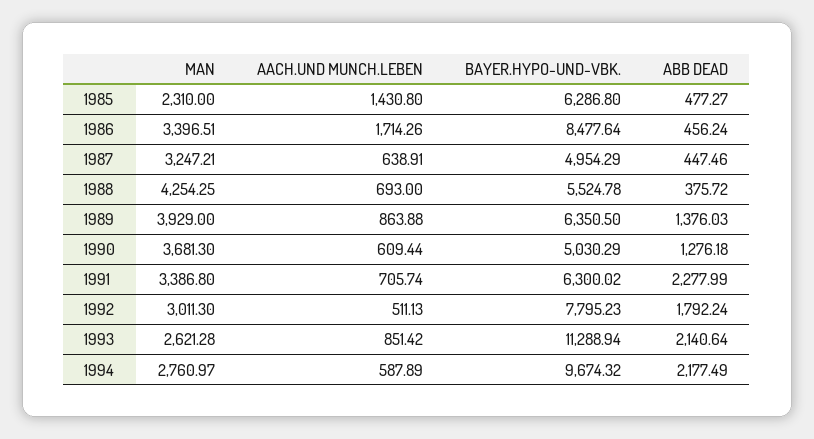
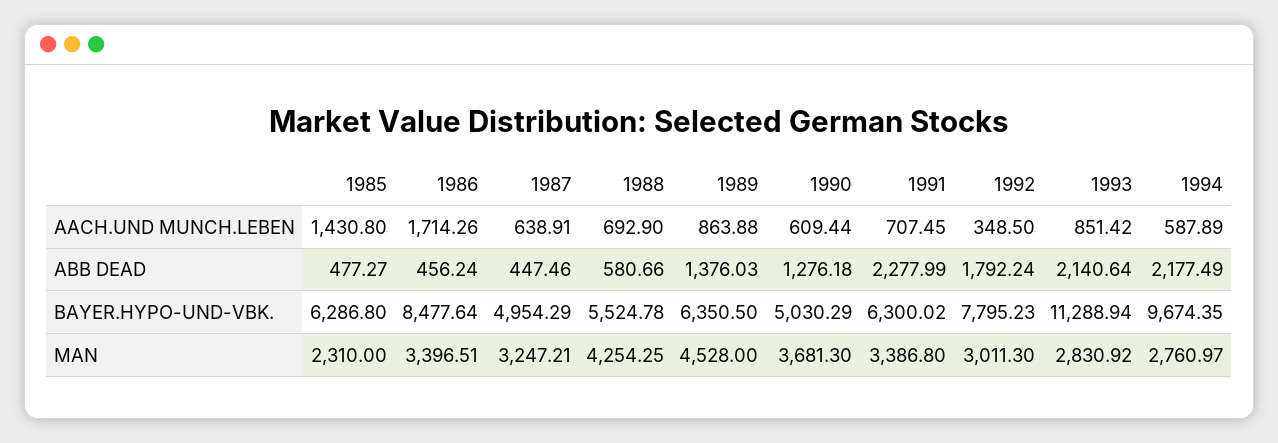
AACH.UND MUNCH.LEBEN, 1988: 693 -> 692.9
ABB DEAD, 1988: 375.72 -> 580.66
MAN, 1989: 3929 -> 4528
AACH.UND MUNCH.LEBEN, 1991: 705.74 -> 707.45
AACH.UND MUNCH.LEBEN, 1992: 511.13 -> 348.5
MAN, 1993: 2621.28 -> 2830.92
BAYER.HYPO-UND-VBK., 1994: 9674.32 -> 9674.35

